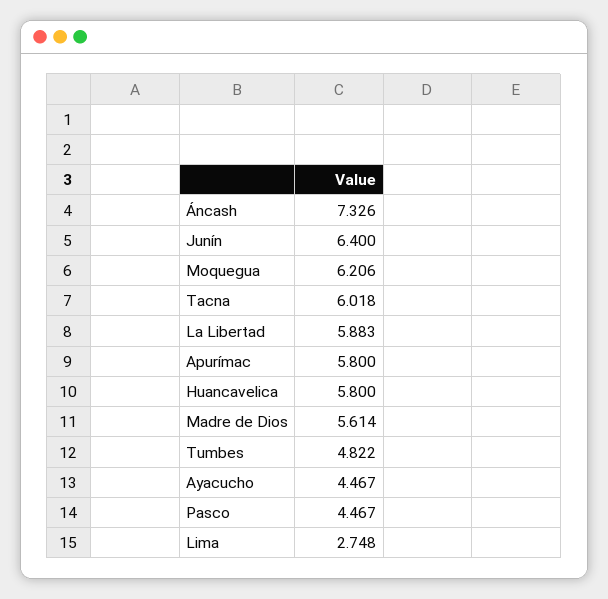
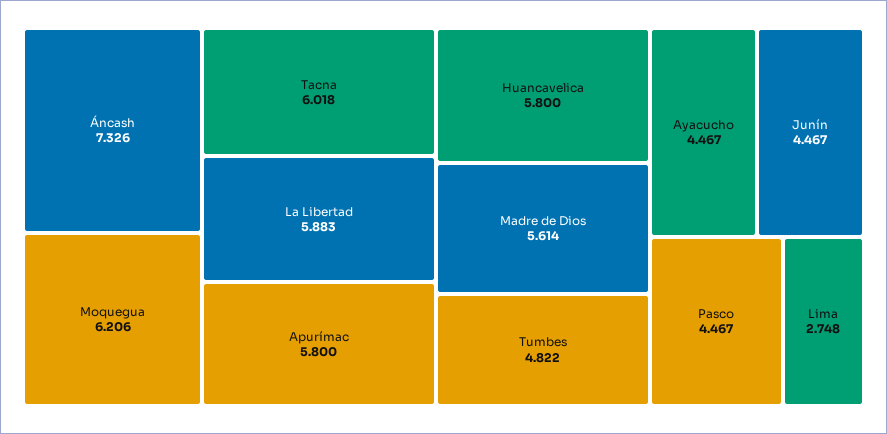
Junín: 6.4 -> 4.467

